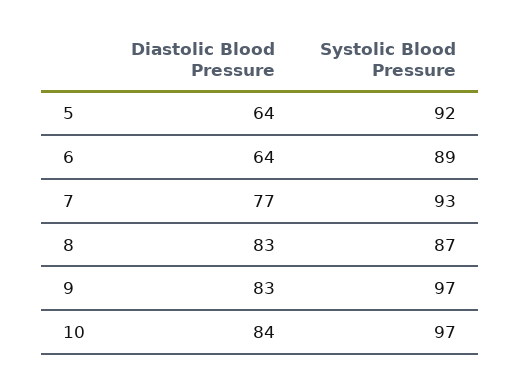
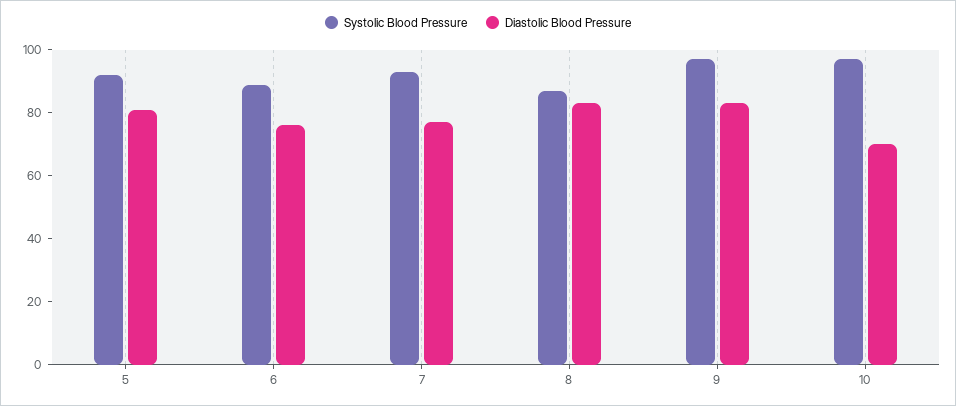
Diastolic Blood Pressure, 5: 64 -> 80
Diastolic Blood Pressure, 6: 64 -> 75
Diastolic Blood Pressure, 10: 84 -> 70

